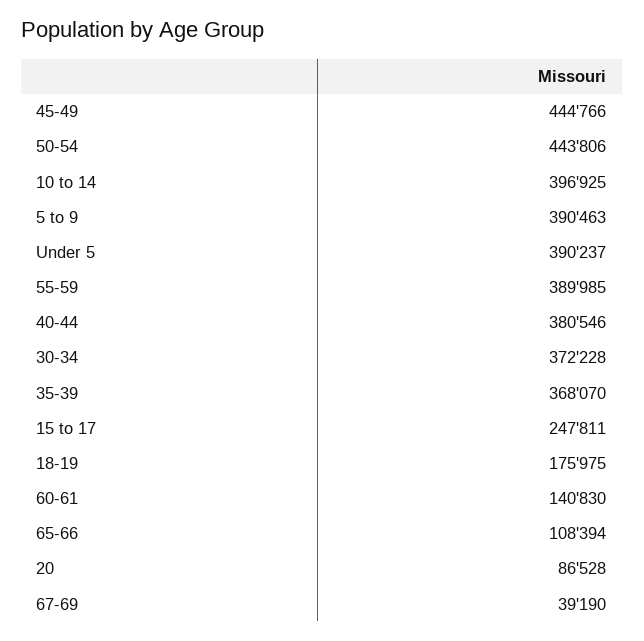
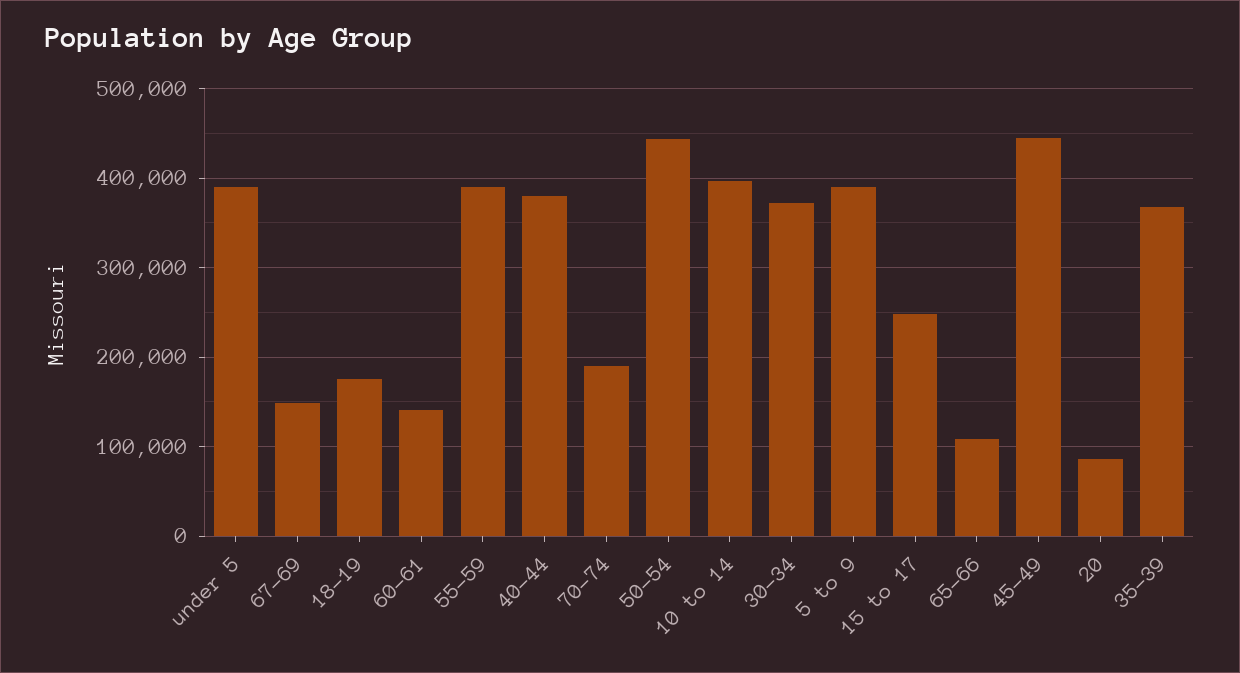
67-69: 39190 -> 150000
70-74: none -> 190000

